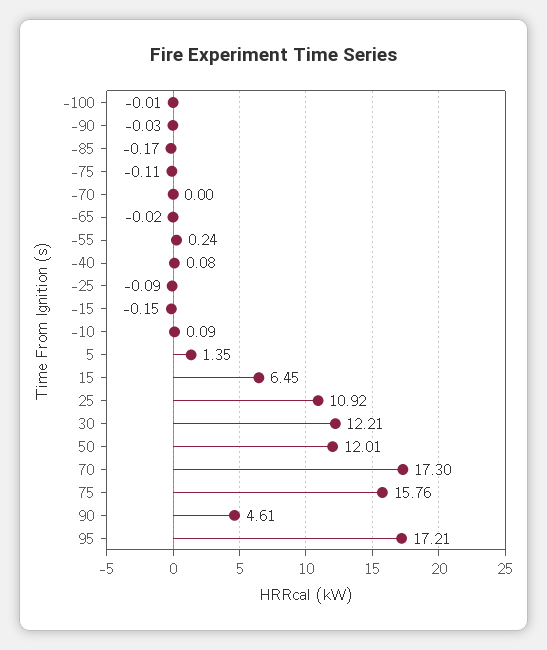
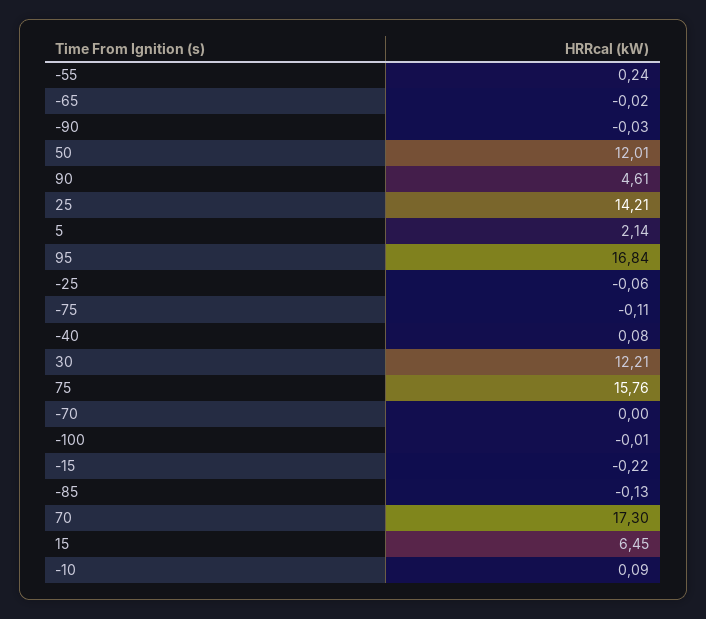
-85: -0.17 -> -0.13
-25: -0.09 -> -0.06
-15: -0.15 -> -0.22
5: 1.35 -> 2.14
25: 10.92 -> 14.21
95: 17.21 -> 16.84

